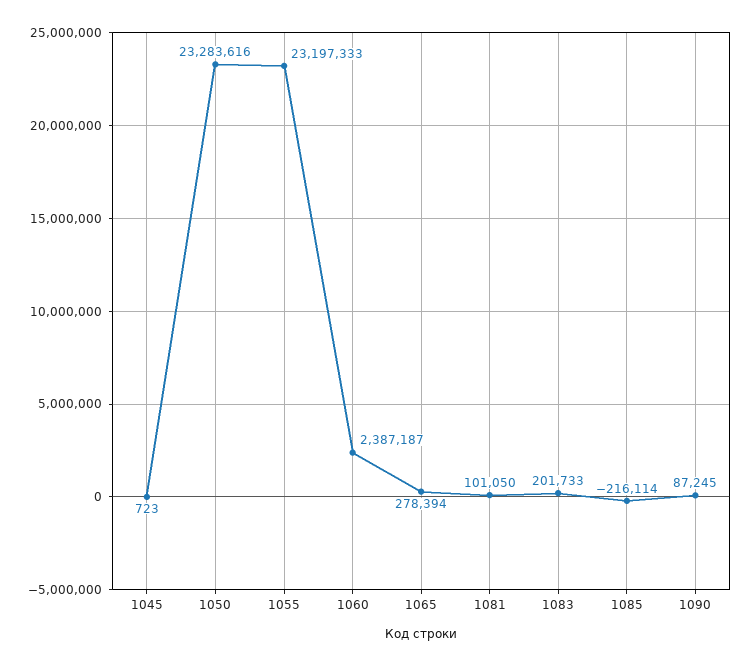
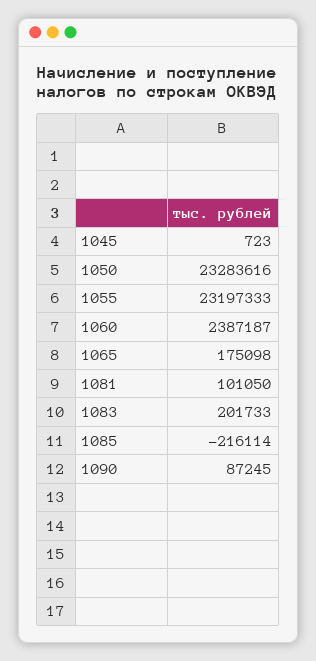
1065: 278394 -> 175098

